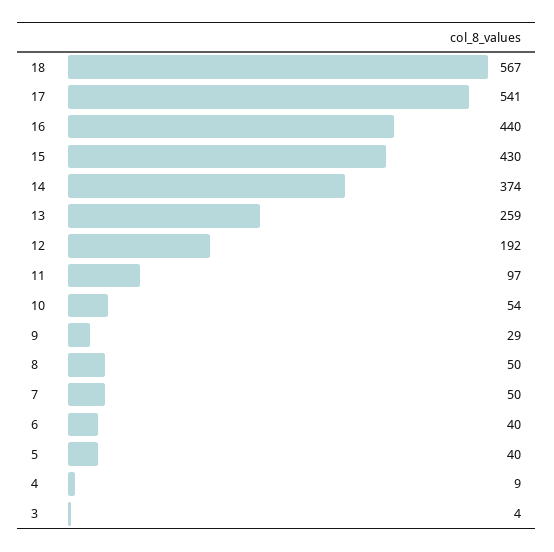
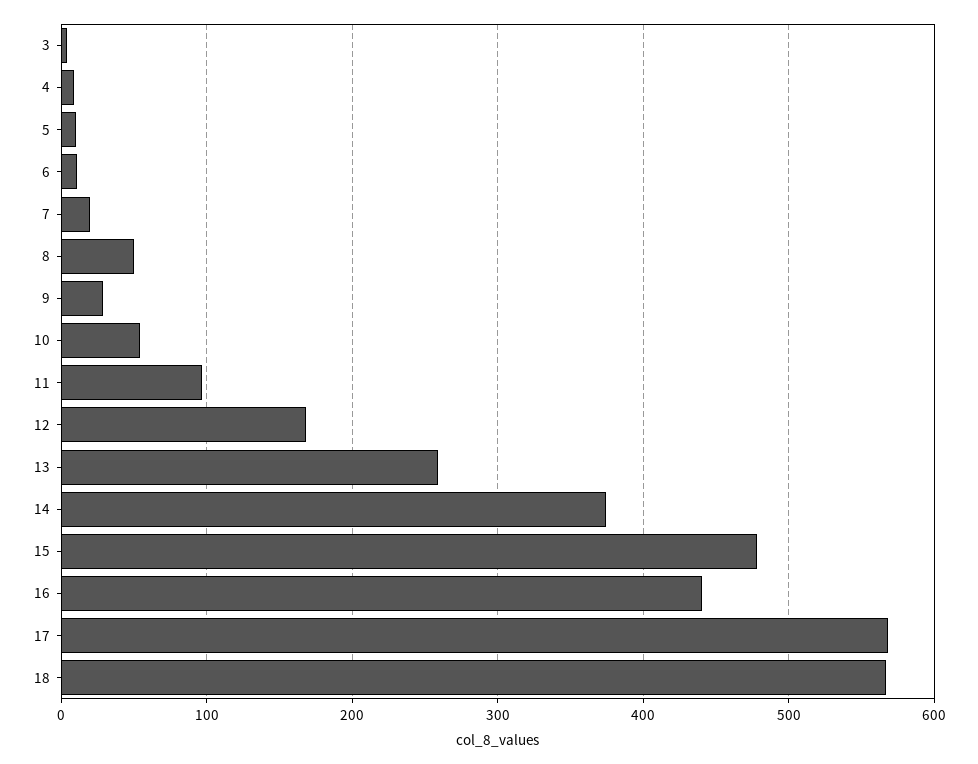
17: 541 -> 570
15: 430 -> 480
12: 192 -> 170
7: 50 -> 20
6: 40 -> 10
5: 40 -> 10

